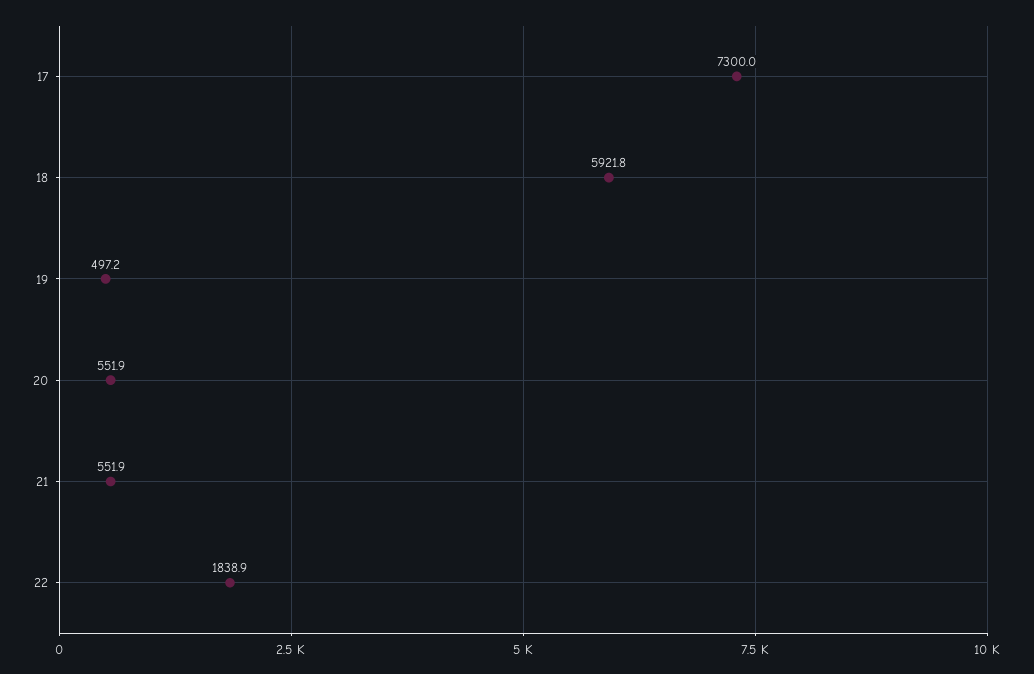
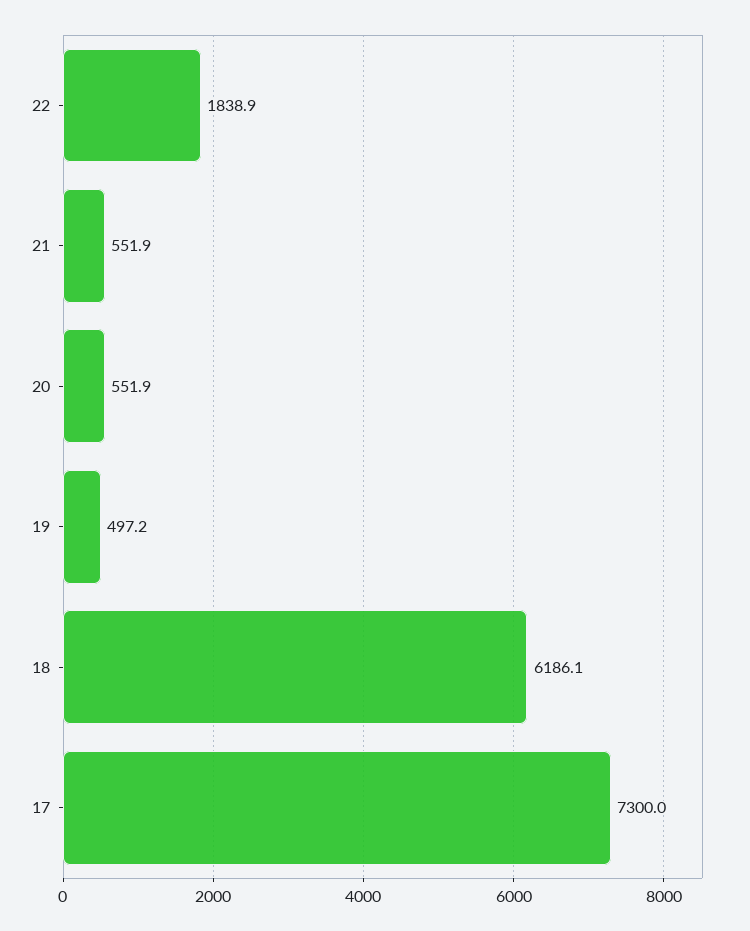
18: 5921.8 -> 6186.1

